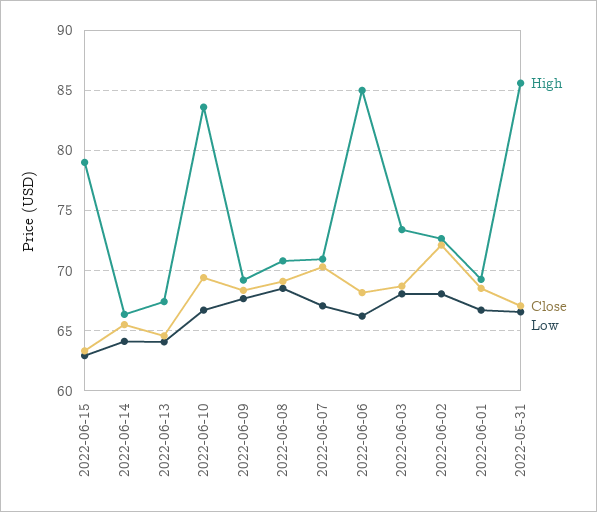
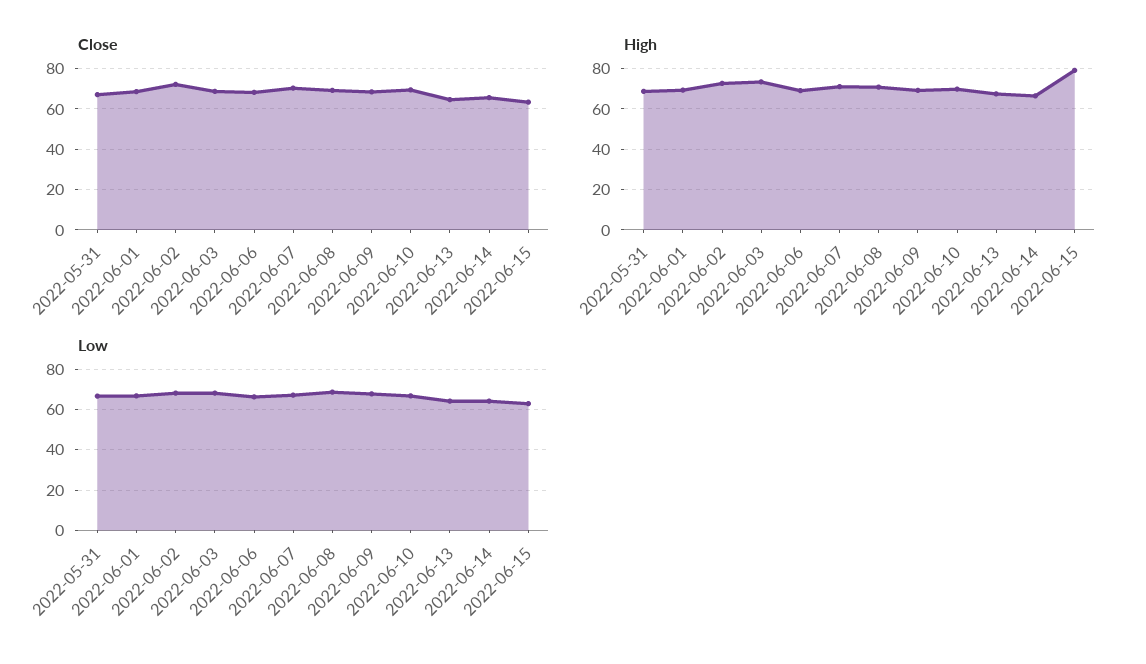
High, 2022-06-10: 83.5 -> 70
High, 2022-06-06: 85 -> 70
High, 2022-05-31: 85.5 -> 70

